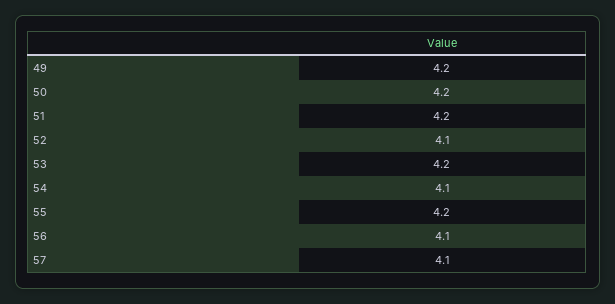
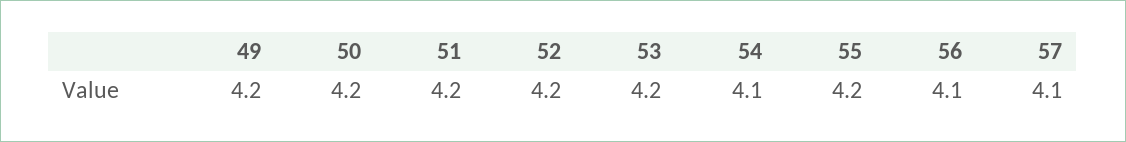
52: 4.1 -> 4.2

